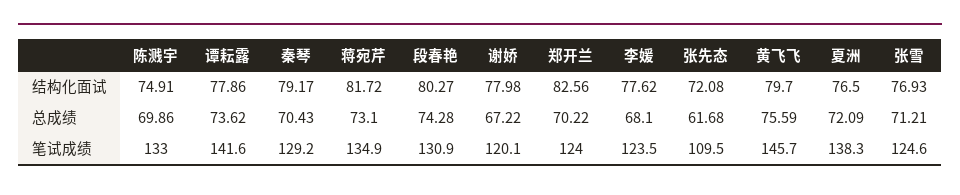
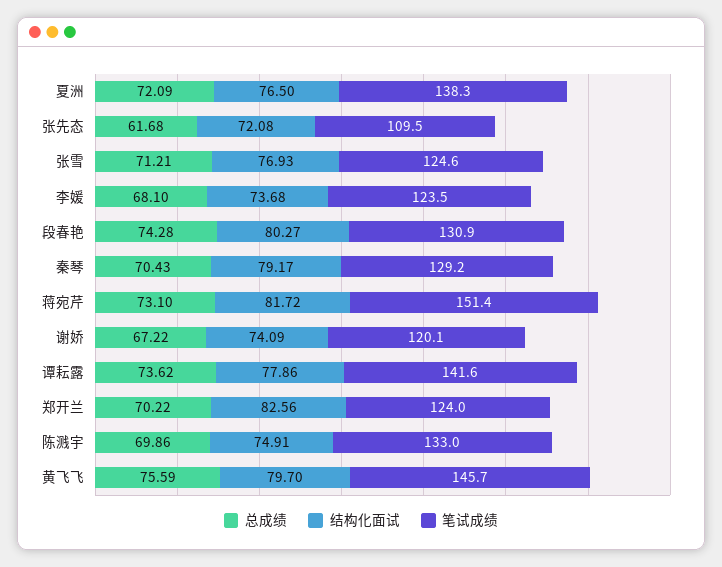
结构化面试, 谢娇: 77.98 -> 74.09
结构化面试, 李媛: 77.62 -> 73.68
笔试成绩, 蒋宛芹: 134.9 -> 151.4

